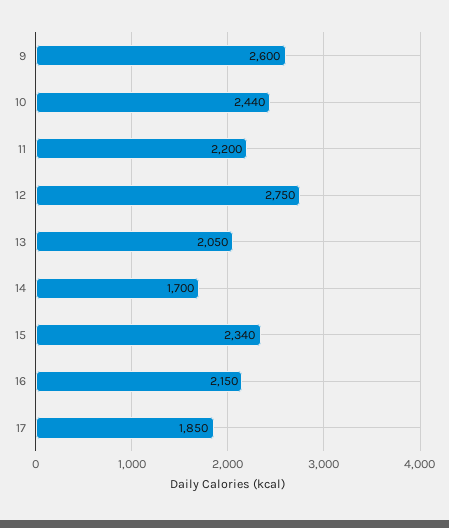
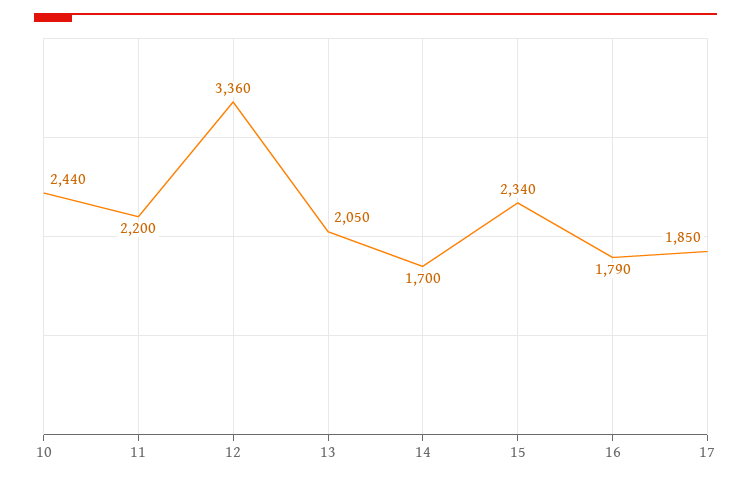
9: 2600 -> none
12: 2750 -> 3360
16: 2150 -> 1790

